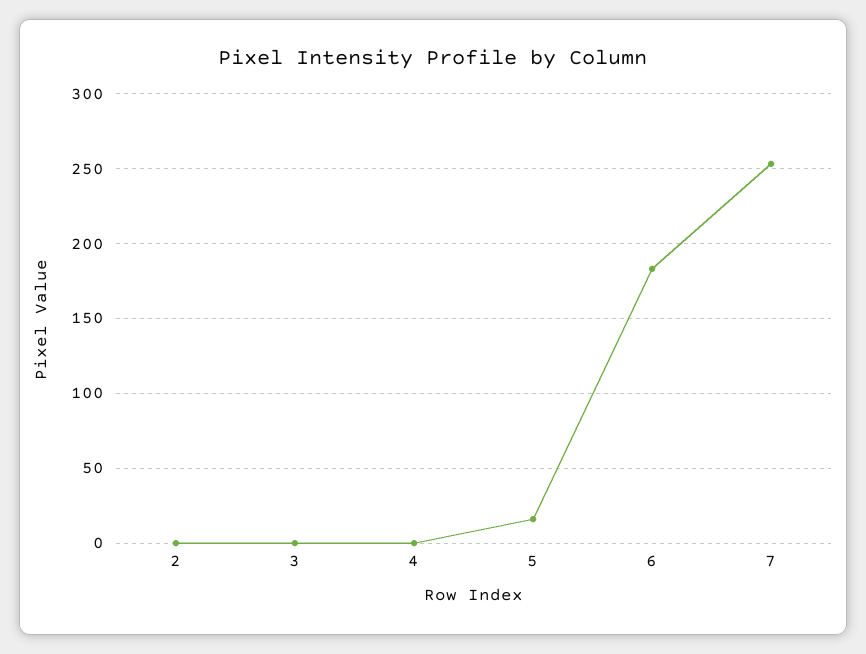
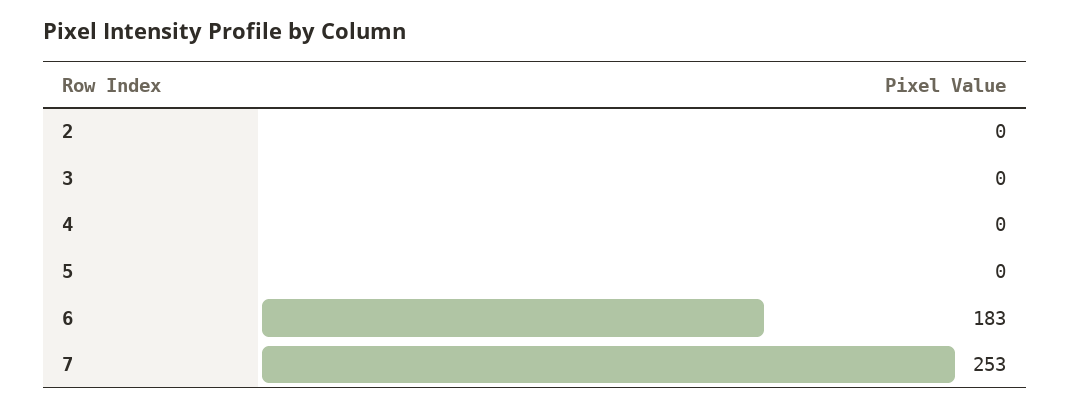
5: 15 -> 0

